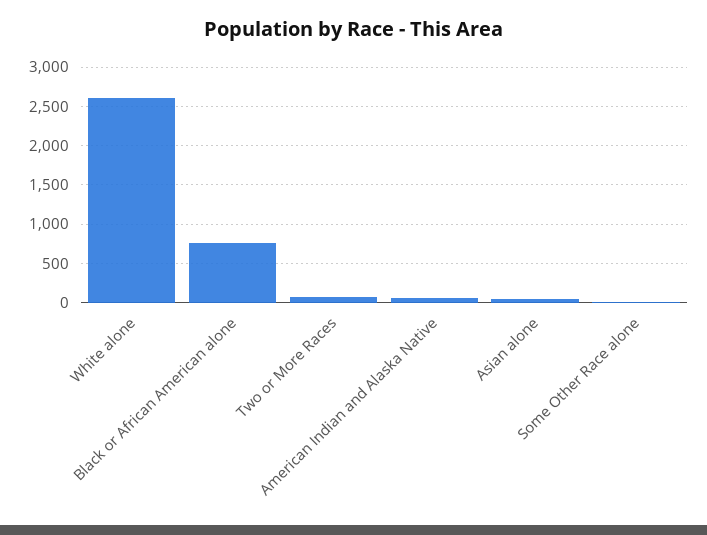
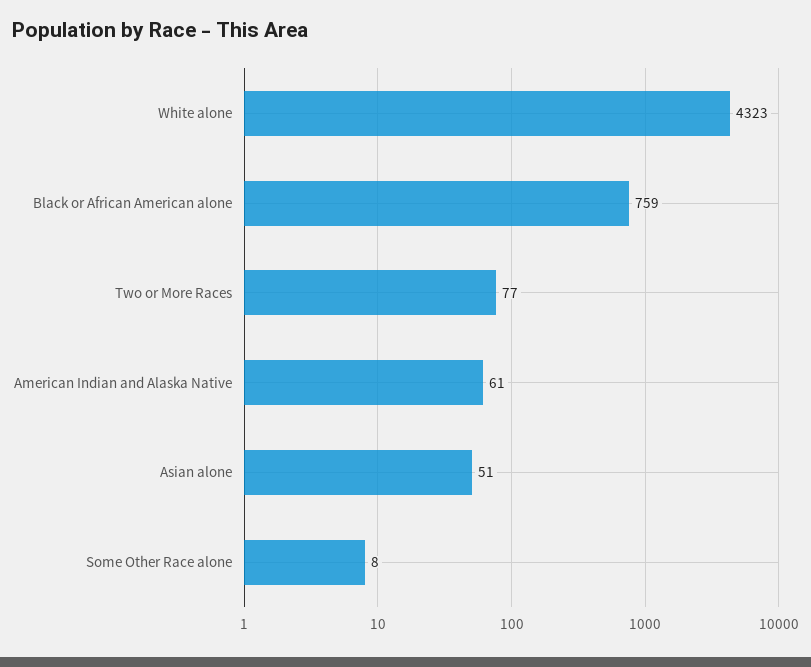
White alone: 2600 -> 4323

